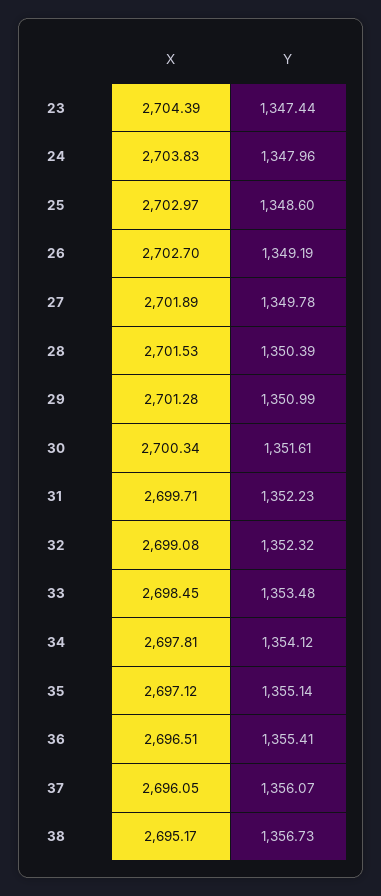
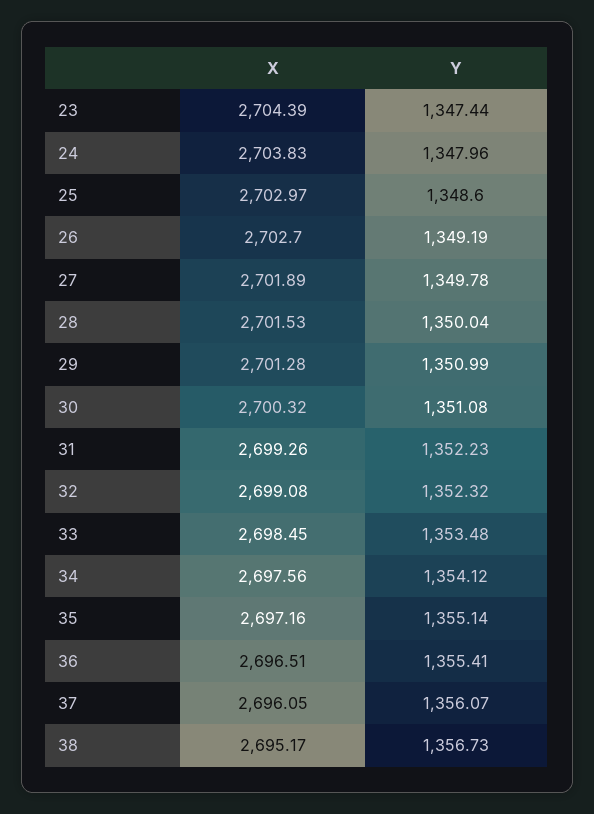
Y, 28: 1350.39 -> 1350.04
X, 30: 2700.34 -> 2700.32
Y, 30: 1351.61 -> 1351.08
X, 31: 2699.71 -> 2699.26
X, 34: 2697.81 -> 2697.56
X, 35: 2697.12 -> 2697.16

